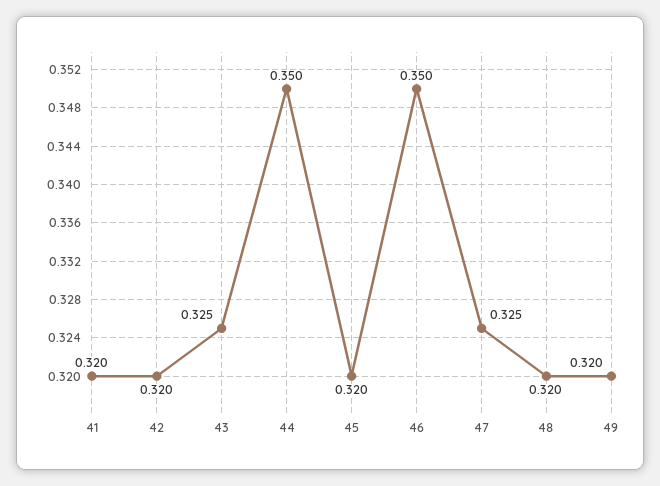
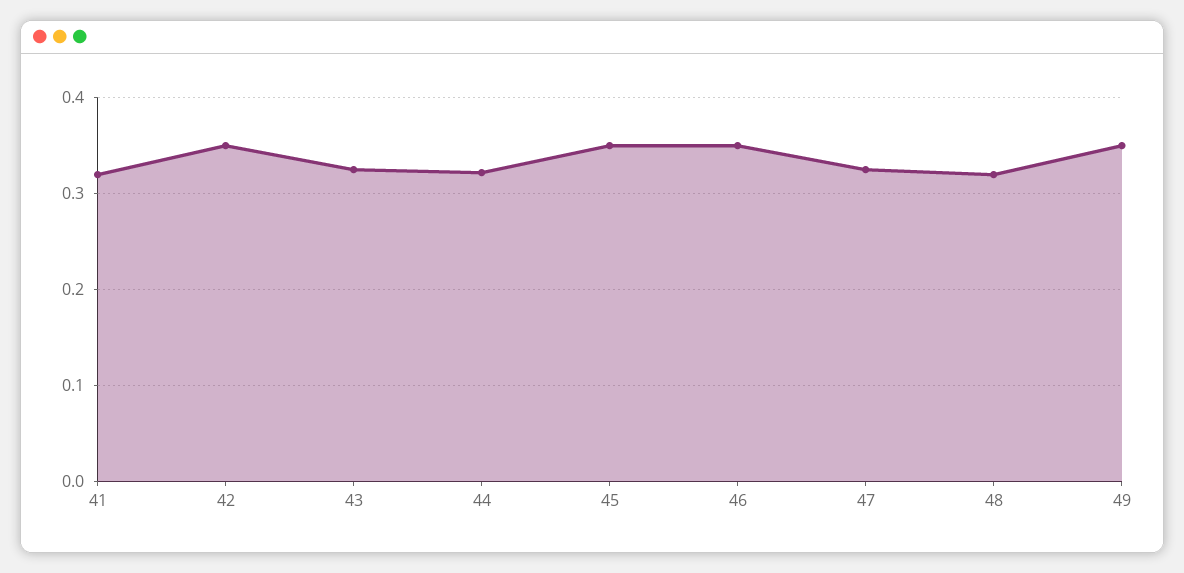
42: 0.32 -> 0.35
44: 0.35 -> 0.32
45: 0.32 -> 0.35
49: 0.32 -> 0.35

